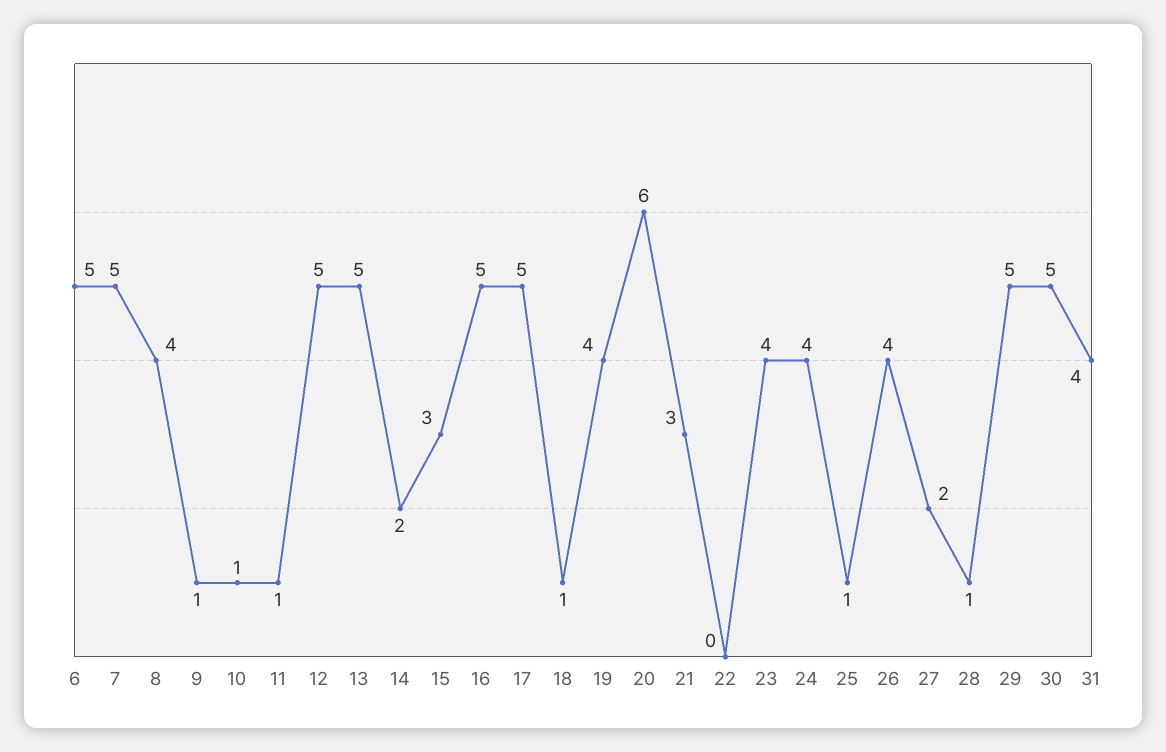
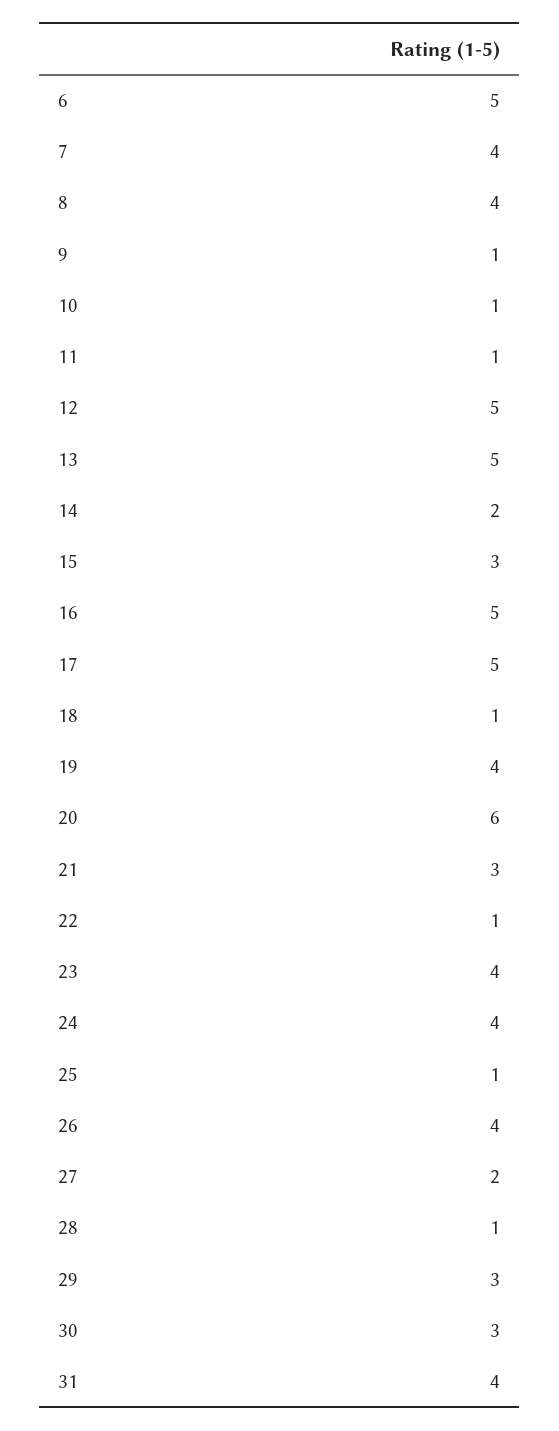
7: 5 -> 4
22: 0 -> 1
29: 5 -> 3
30: 5 -> 3

